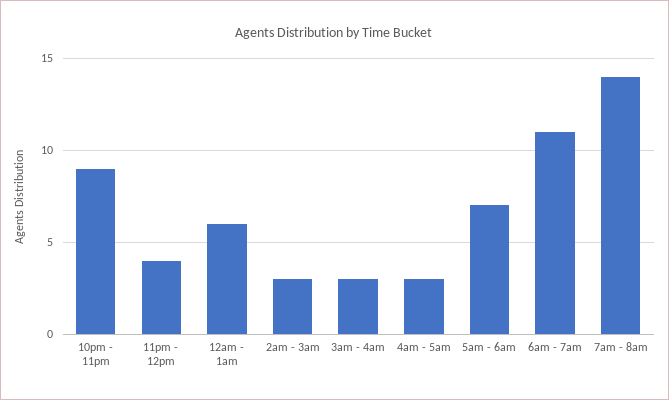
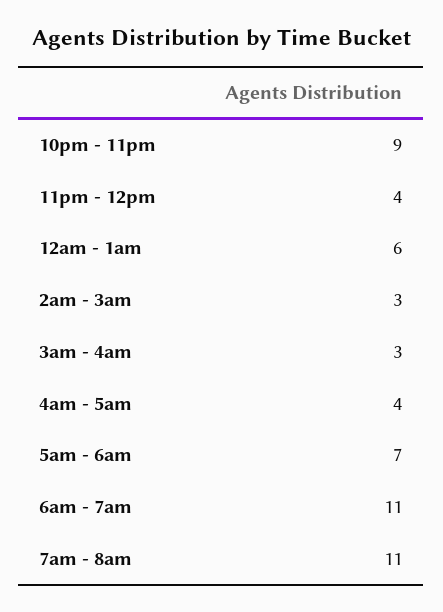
4am - 5am: 3 -> 4
7am - 8am: 14 -> 11

